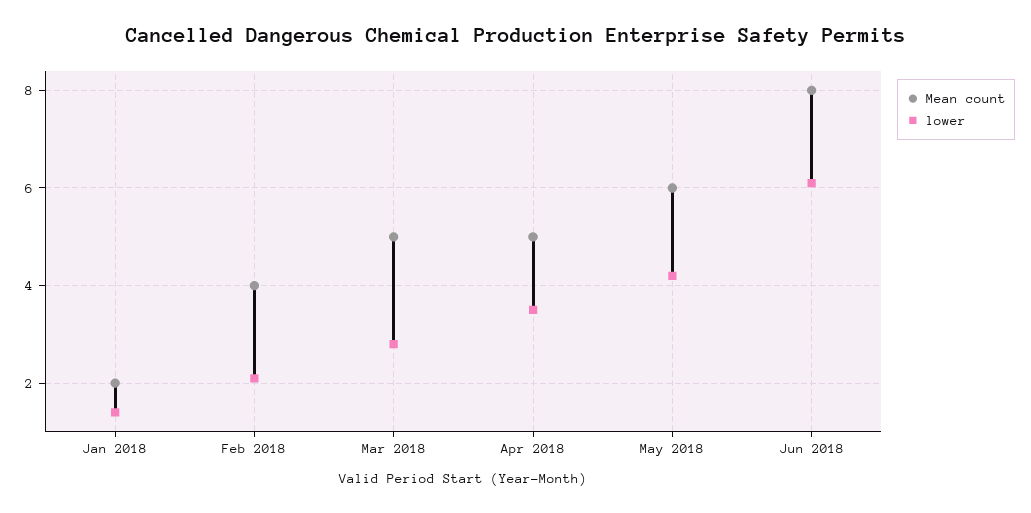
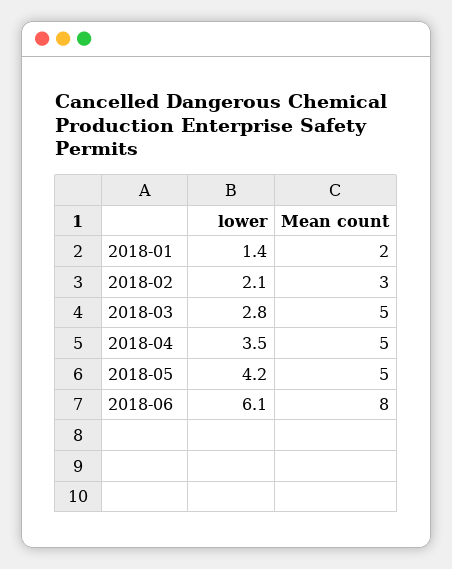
Mean count, Feb 2018: 4 -> 3
Mean count, May 2018: 6 -> 5

